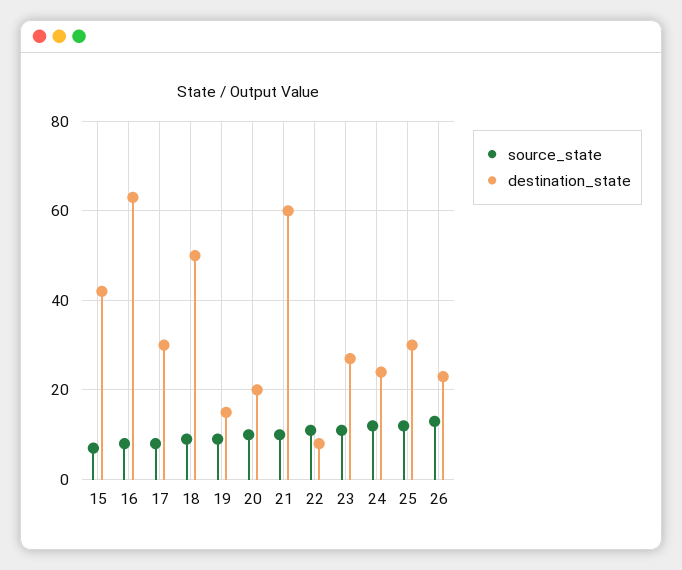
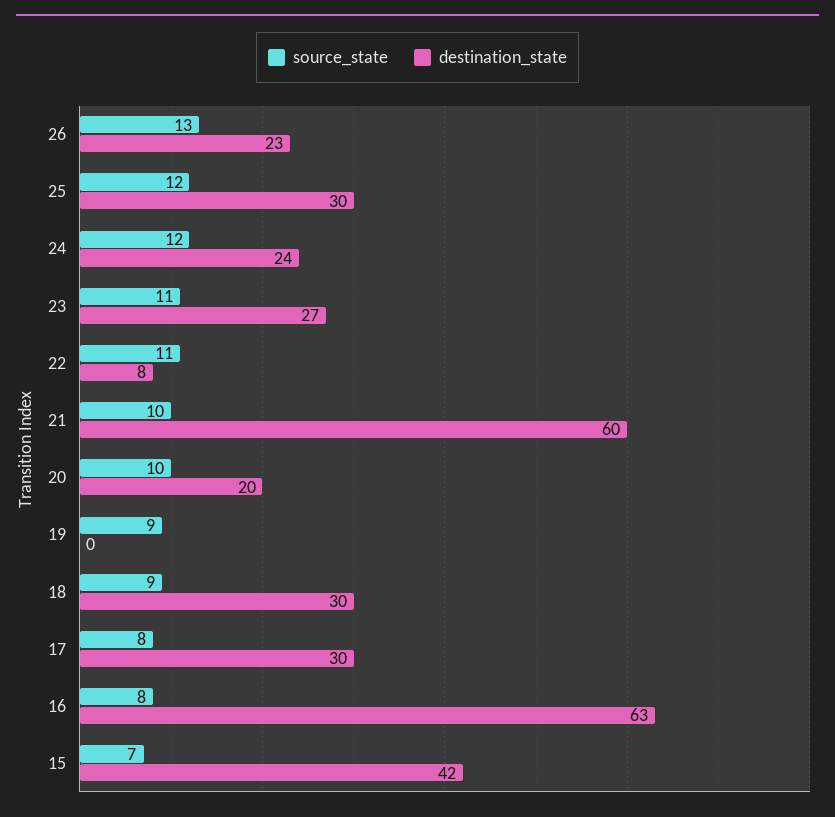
destination_state, 18: 50 -> 30
destination_state, 19: 15 -> 0

